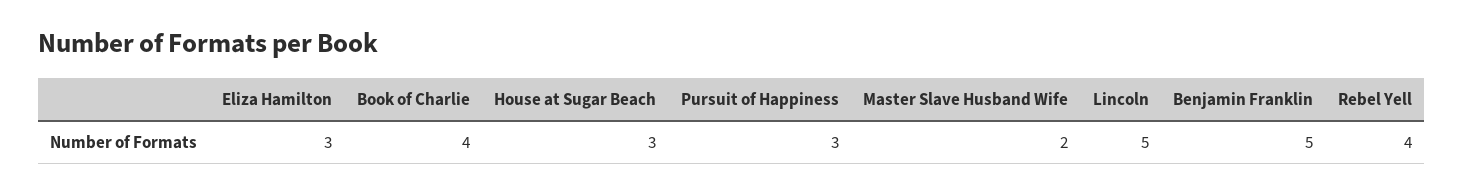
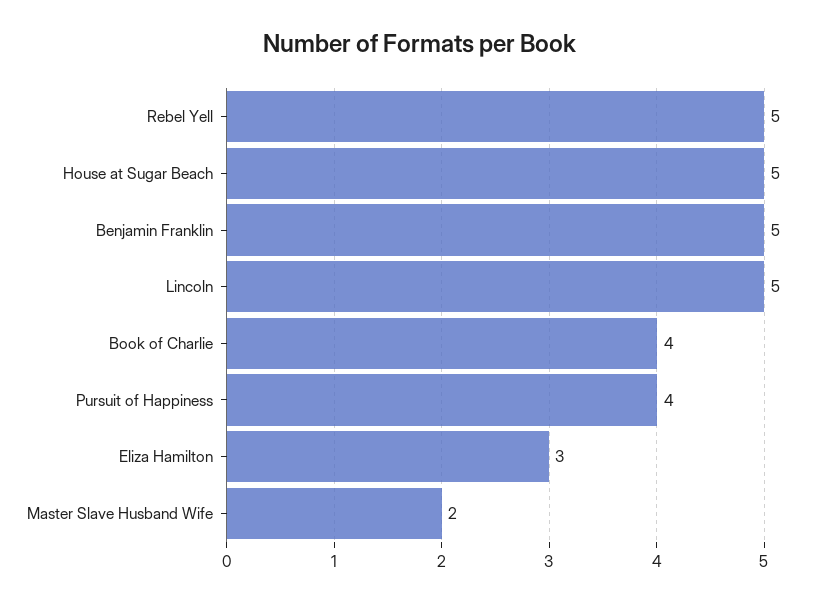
House at Sugar Beach: 3 -> 5
Pursuit of Happiness: 3 -> 4
Rebel Yell: 4 -> 5

